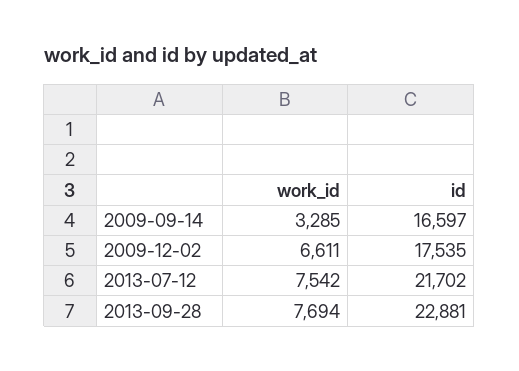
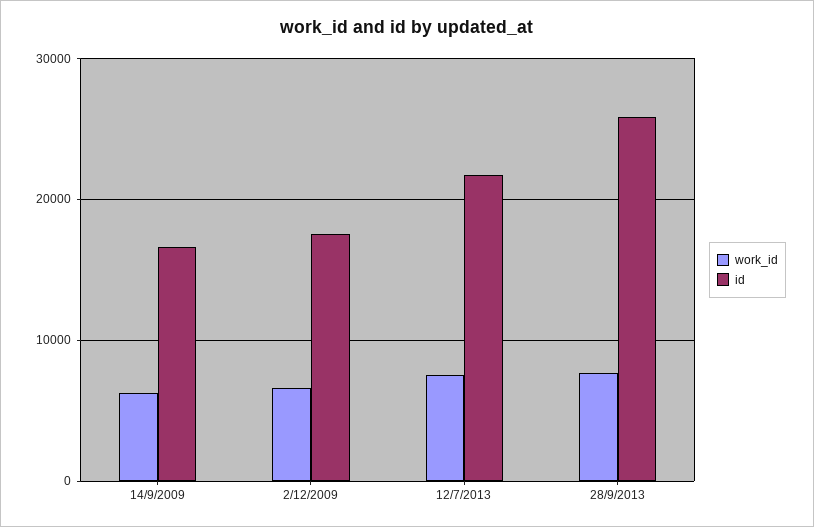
work_id, 2009-09-14: 3285 -> 6000
id, 2013-09-28: 22881 -> 26000

